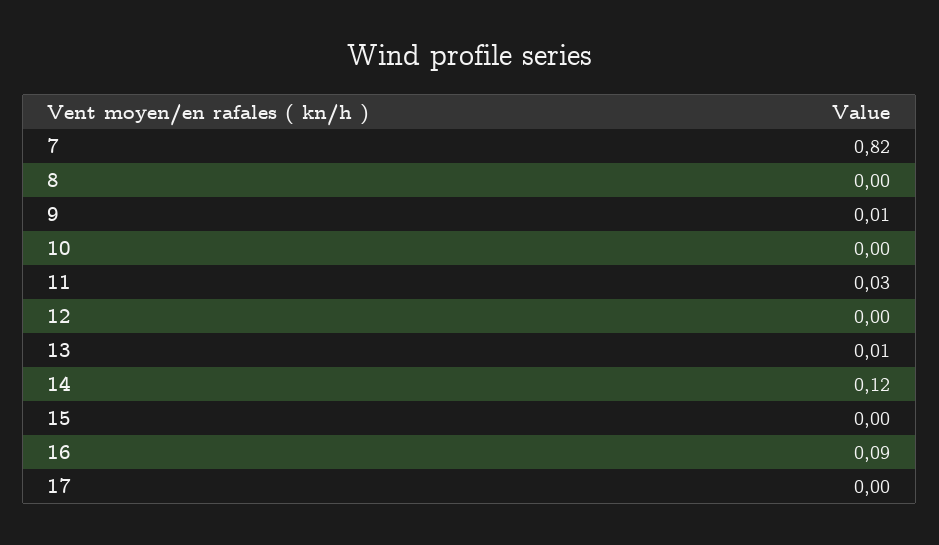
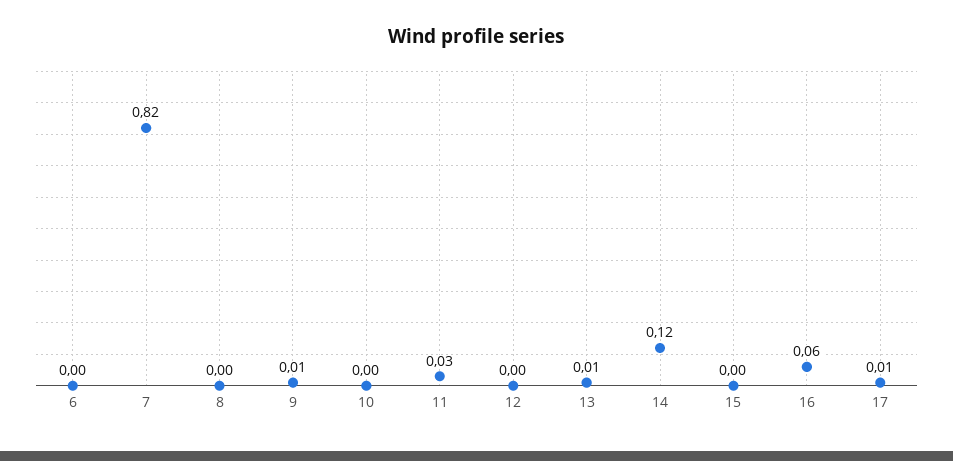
16: 0.09 -> 0.06
17: 0 -> 0.01
6: none -> 0

